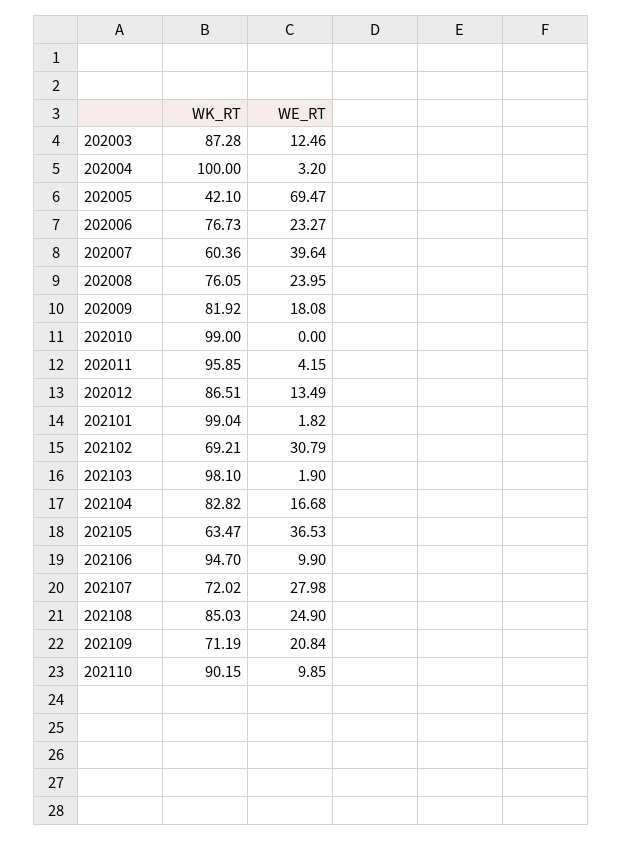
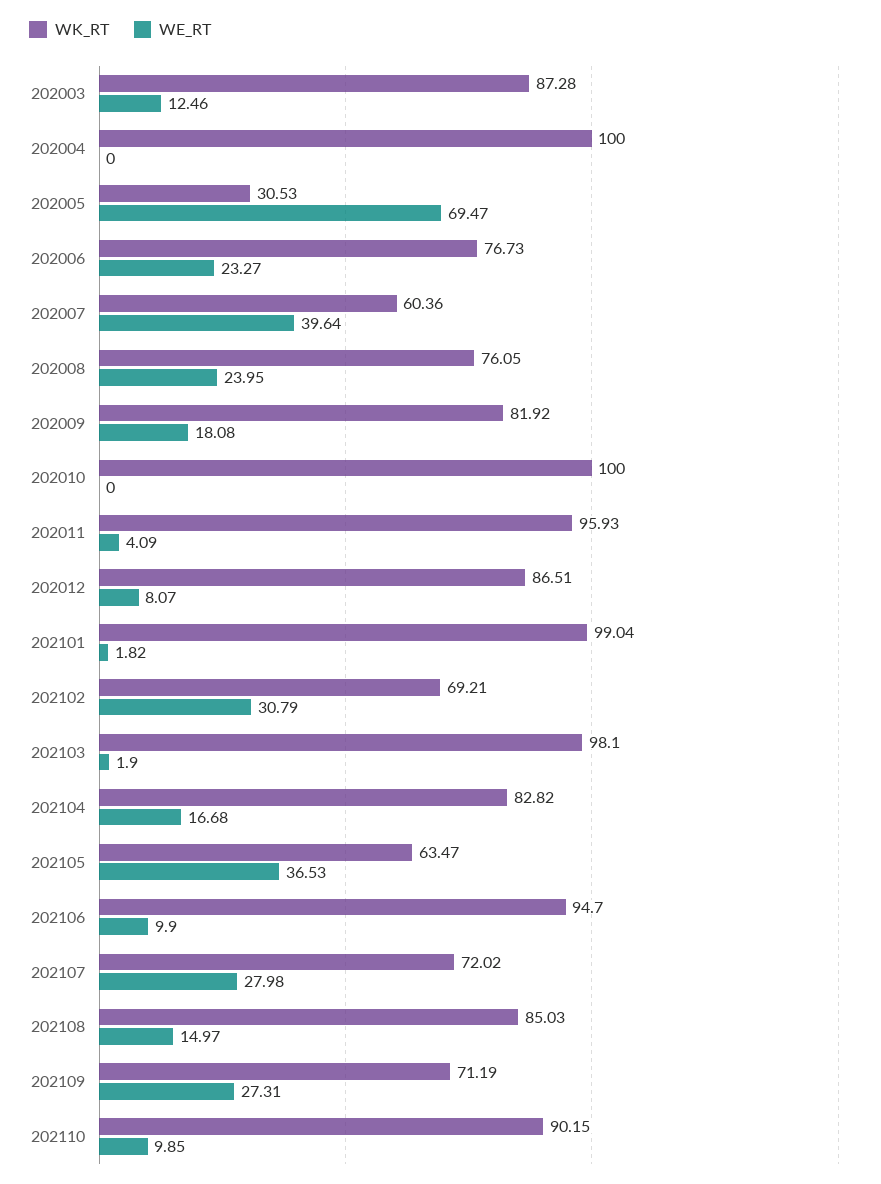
WE_RT, 202004: 3.2 -> 0
WK_RT, 202005: 42.1 -> 30.53
WK_RT, 202010: 99 -> 100
WK_RT, 202011: 95.85 -> 95.93
WE_RT, 202011: 4.15 -> 4.09
WE_RT, 202012: 13.49 -> 8.07
WE_RT, 202108: 24.9 -> 14.97
WE_RT, 202109: 20.84 -> 27.31

